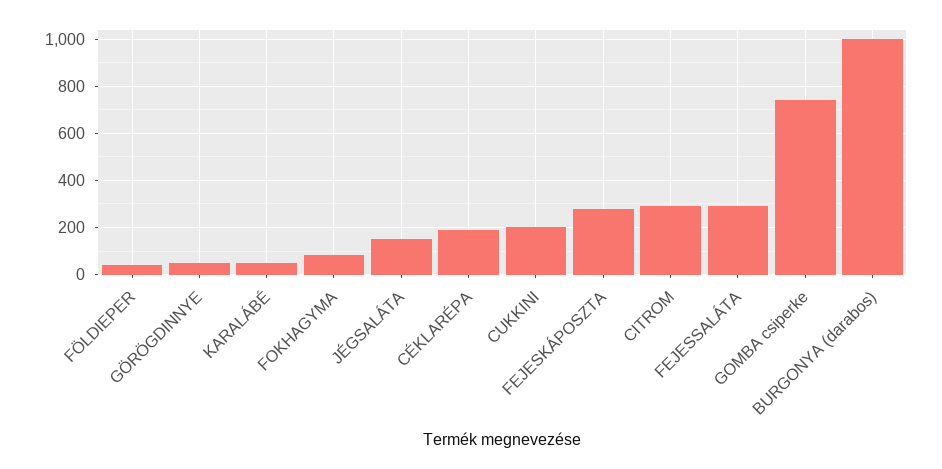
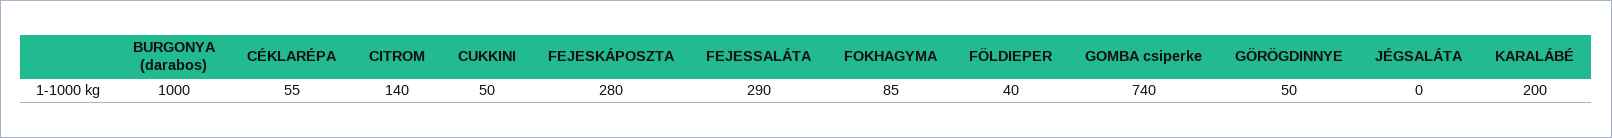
KARALÁBÉ: 50 -> 200
JÉGSALÁTA: 150 -> 0
CÉKLARÉPA: 200 -> 55
CUKKINI: 200 -> 50
CITROM: 300 -> 140

